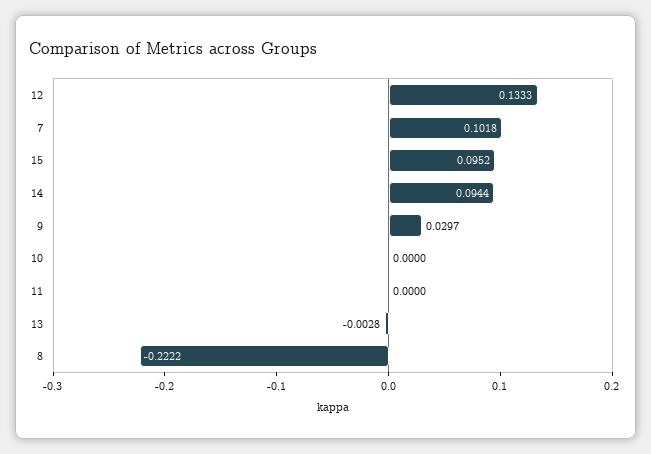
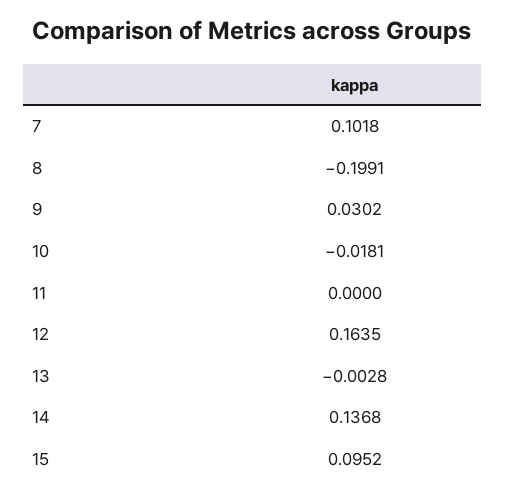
12: 0.1333 -> 0.1635
14: 0.0944 -> 0.1368
9: 0.0297 -> 0.0302
10: 0 -> -0.0181
8: -0.2222 -> -0.1991

